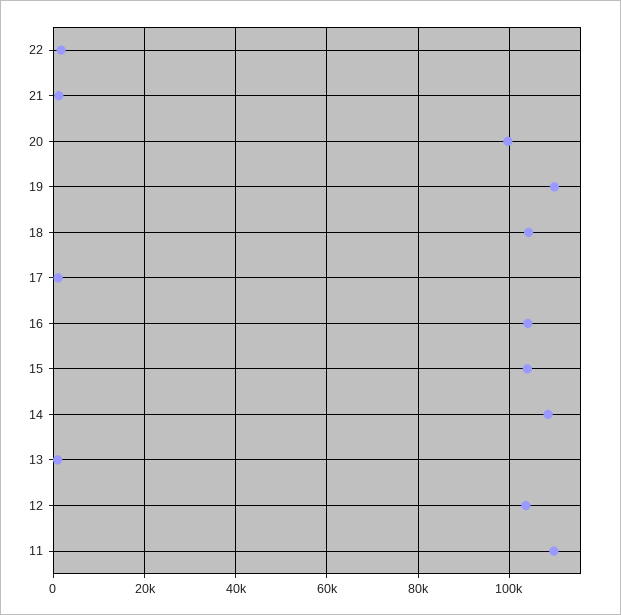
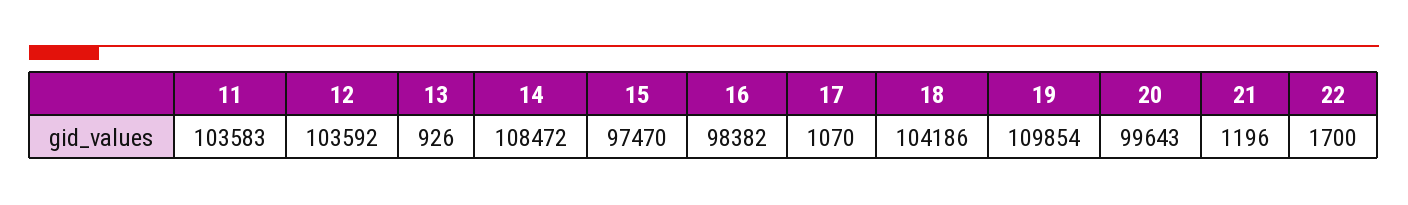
16: 104000 -> 98382
15: 104000 -> 97470
11: 110000 -> 103583

